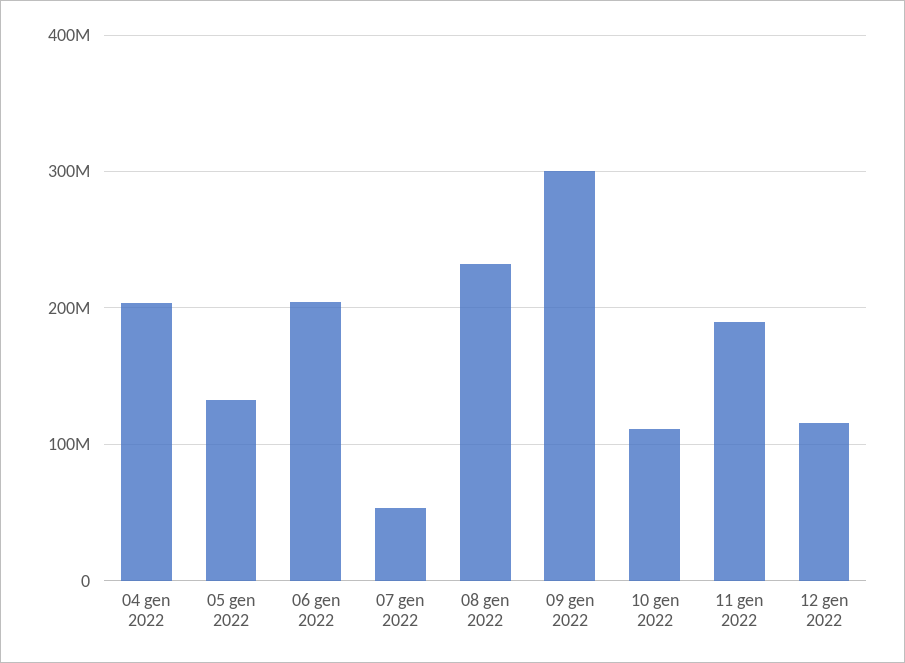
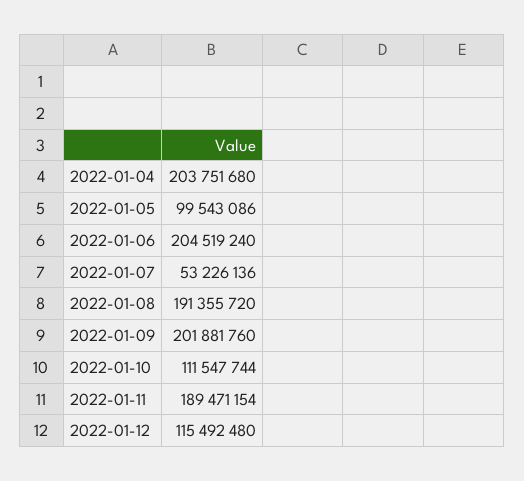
05 gen 2022: 130000000 -> 99543086
08 gen 2022: 230000000 -> 191355720
09 gen 2022: 300000000 -> 201881760

